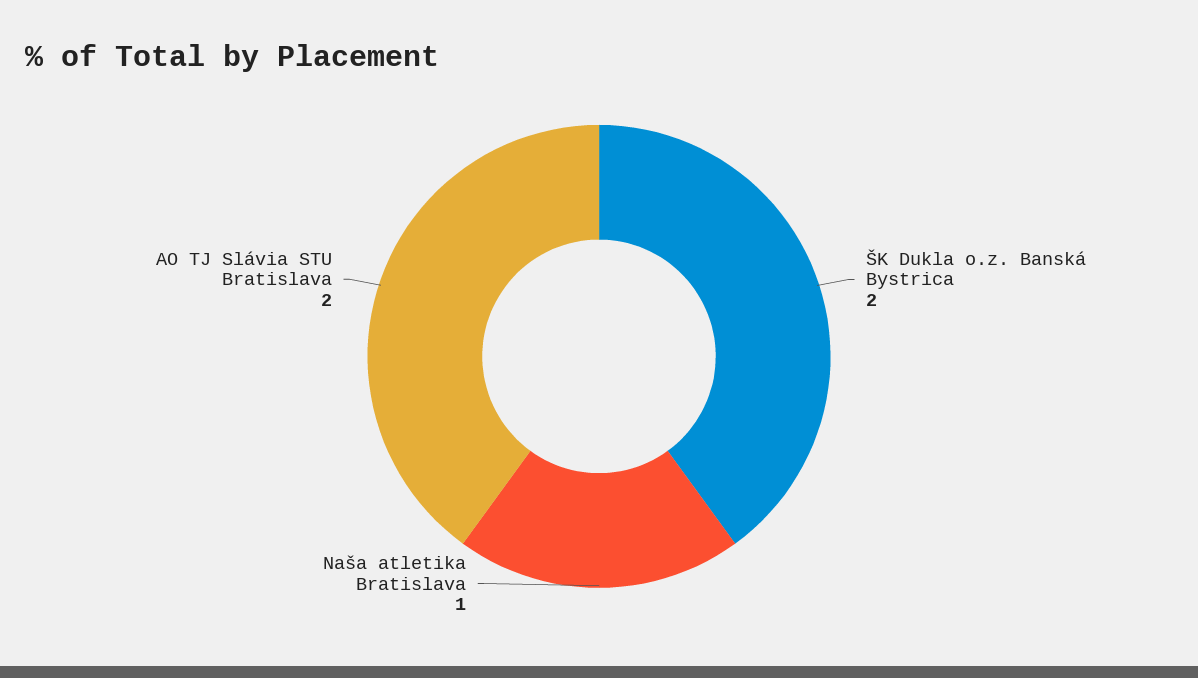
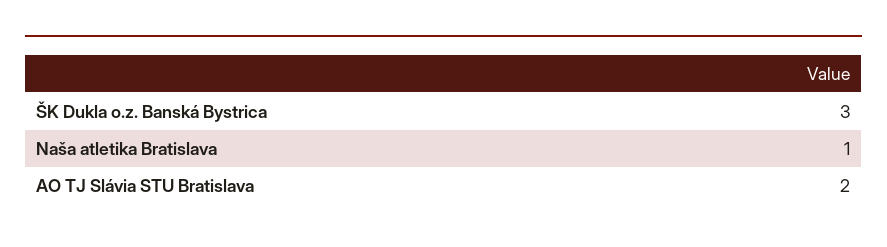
ŠK Dukla o.z. Banská Bystrica: 2 -> 3

